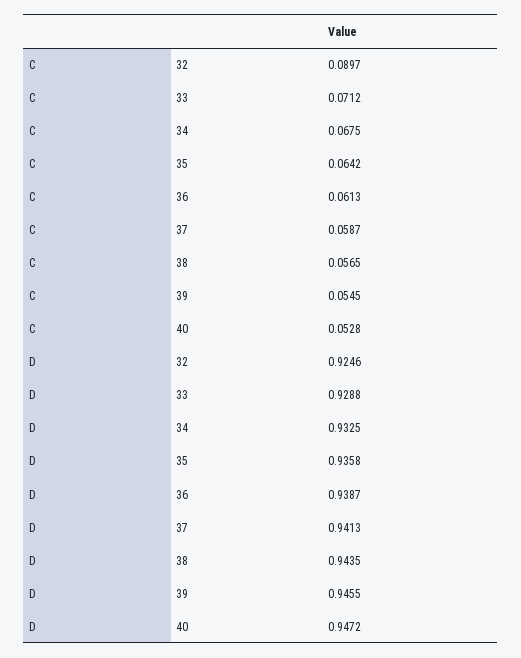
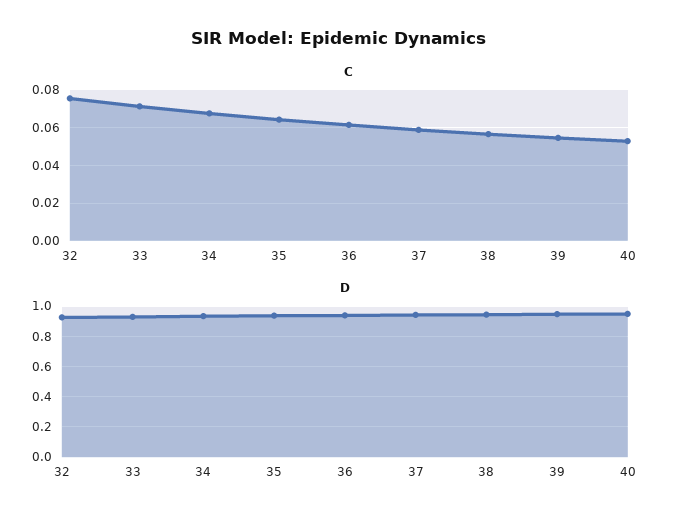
C, 32: 0.0897 -> 0.075

